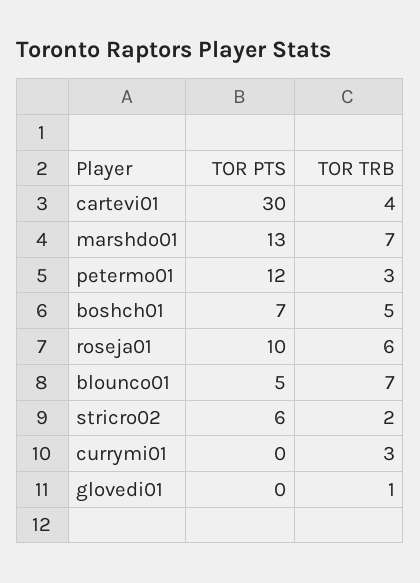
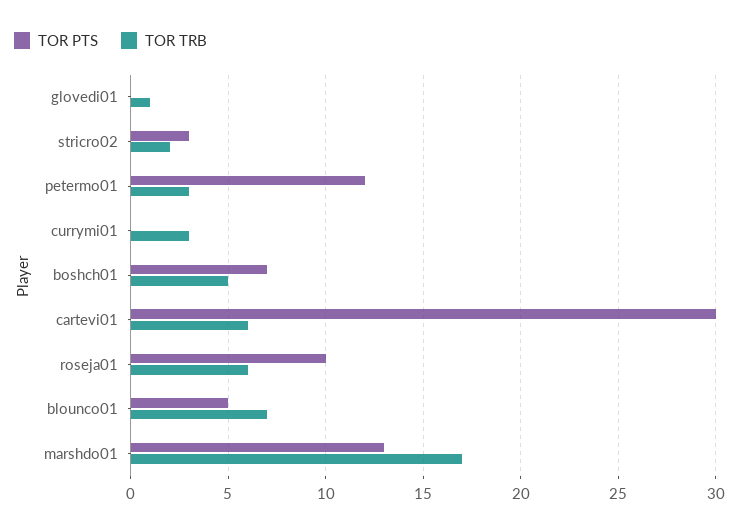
TOR TRB, cartevi01: 4 -> 6
TOR TRB, marshdo01: 7 -> 17
TOR PTS, stricro02: 6 -> 3

